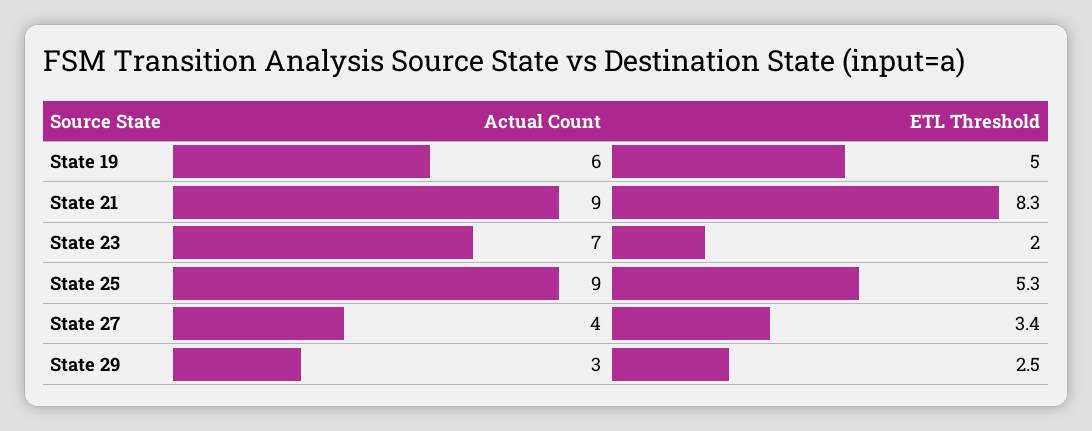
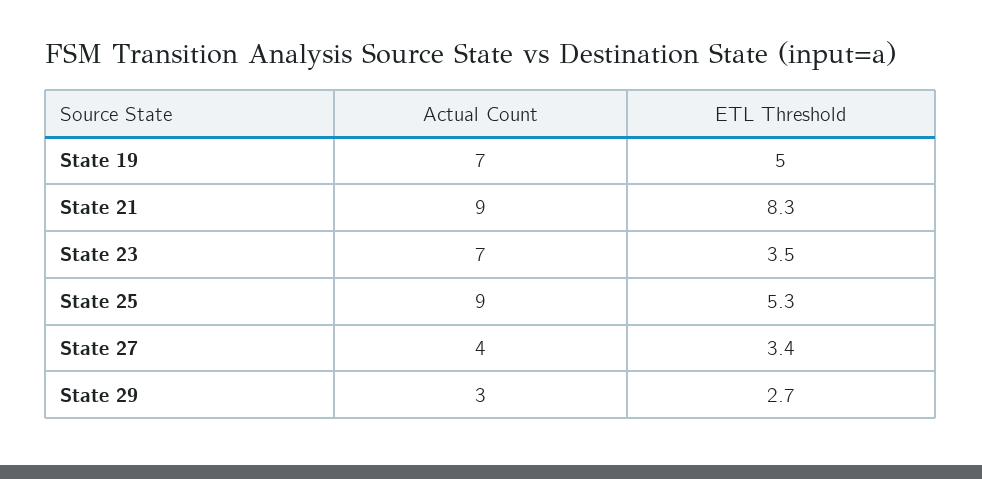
Actual Count, State 19: 6 -> 7
ETL Threshold, State 23: 2 -> 3.5
ETL Threshold, State 29: 2.5 -> 2.7

